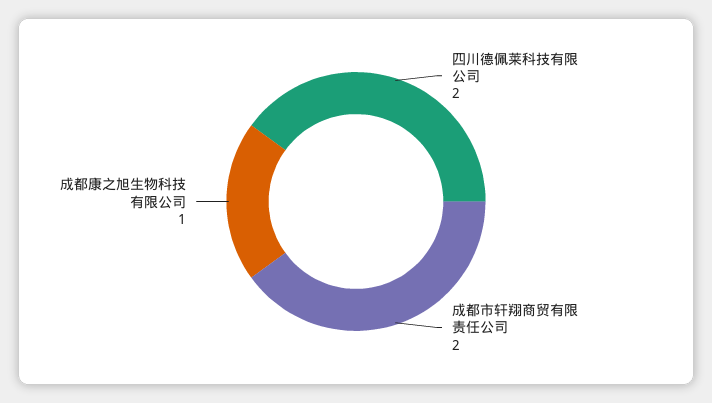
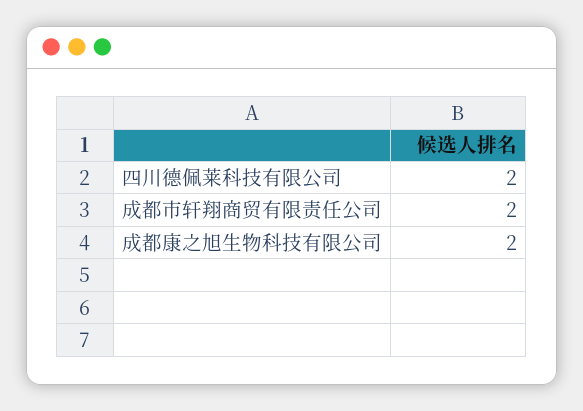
成都康之旭生物科技有限公司: 1 -> 2

